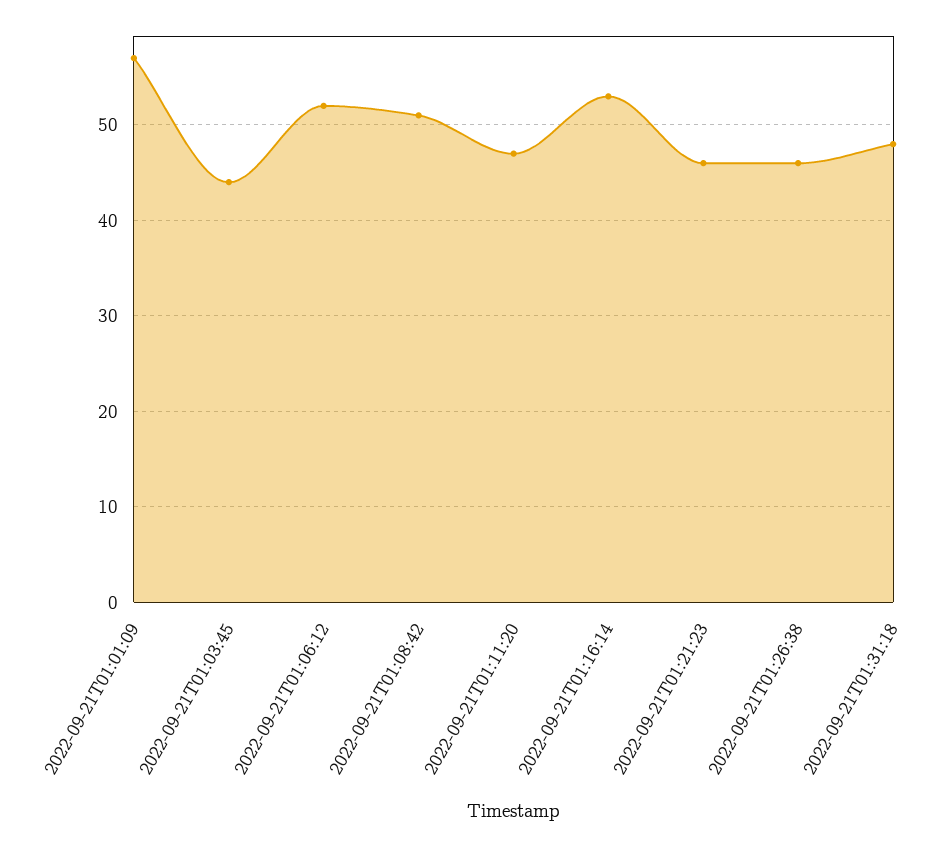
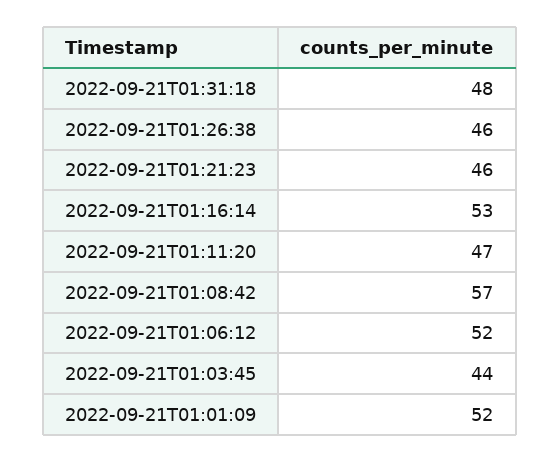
2022-09-21T01:01:09: 57 -> 52
2022-09-21T01:08:42: 51 -> 57

